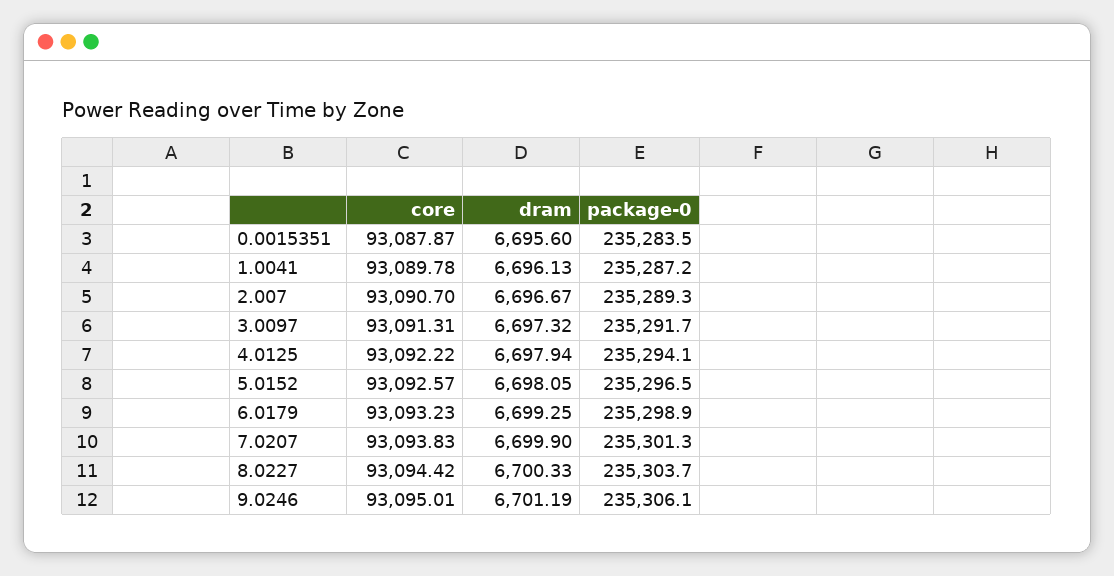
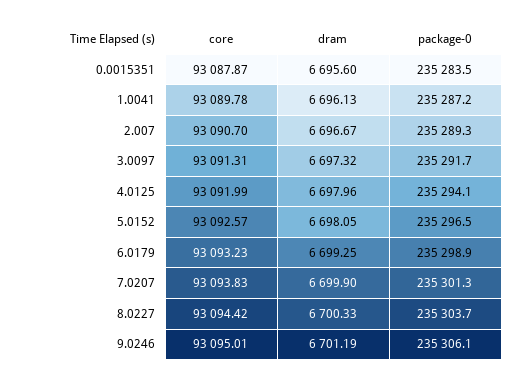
core, 4.0125: 93092.22 -> 93091.99
dram, 4.0125: 6697.94 -> 6697.96

